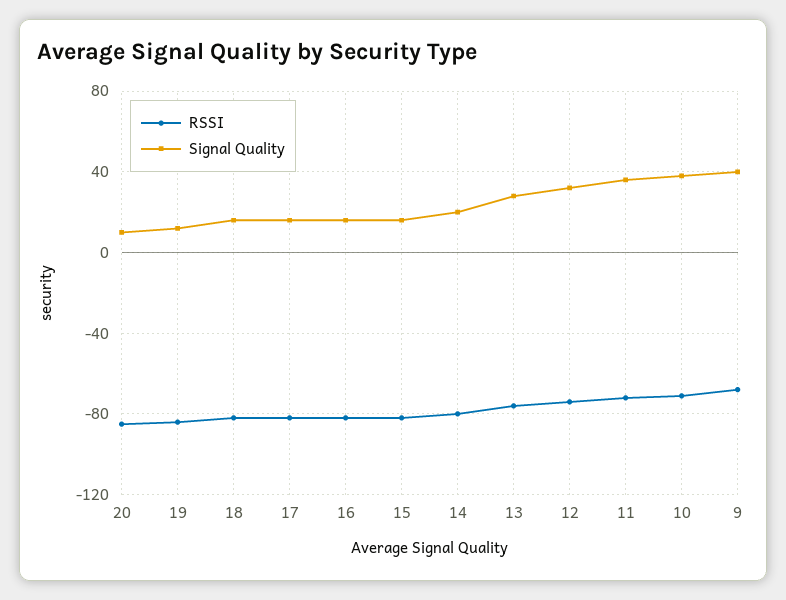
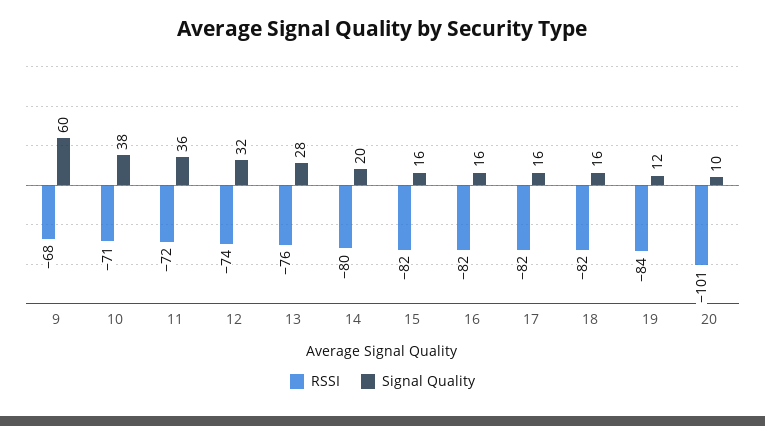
RSSI, 20: -85 -> -101
Signal Quality, 9: 40 -> 60

